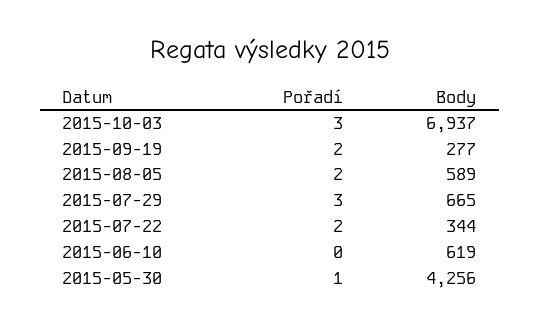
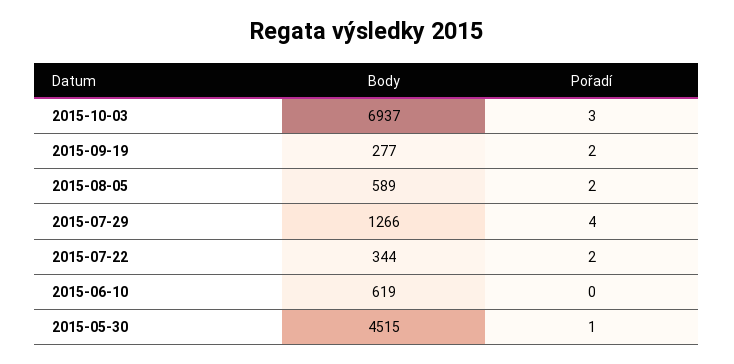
Pořadí, 2015-07-29: 3 -> 4
Body, 2015-07-29: 665 -> 1266
Body, 2015-05-30: 4256 -> 4515

